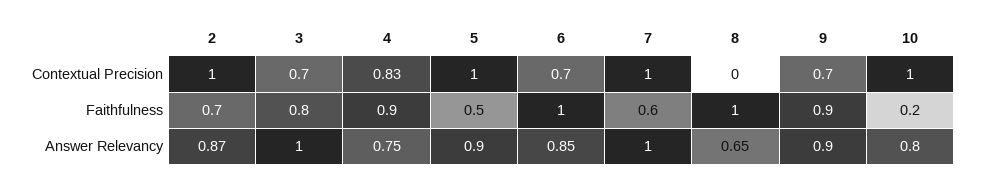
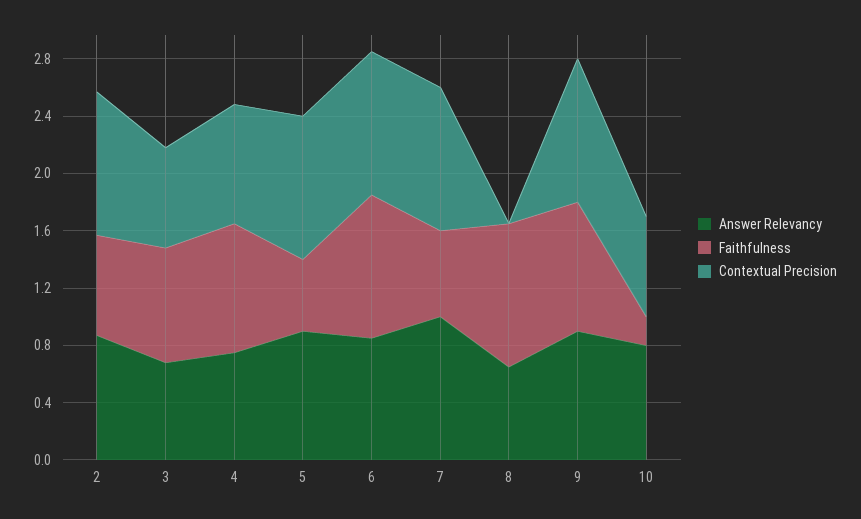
Contextual Precision, 6: 0.7 -> 1
Contextual Precision, 9: 0.7 -> 1
Contextual Precision, 10: 1 -> 0.7
Answer Relevancy, 3: 1 -> 0.7

